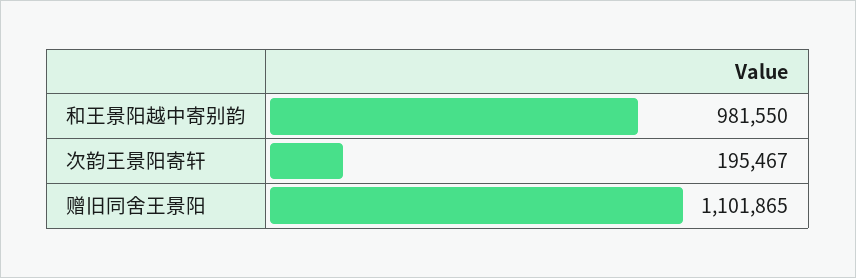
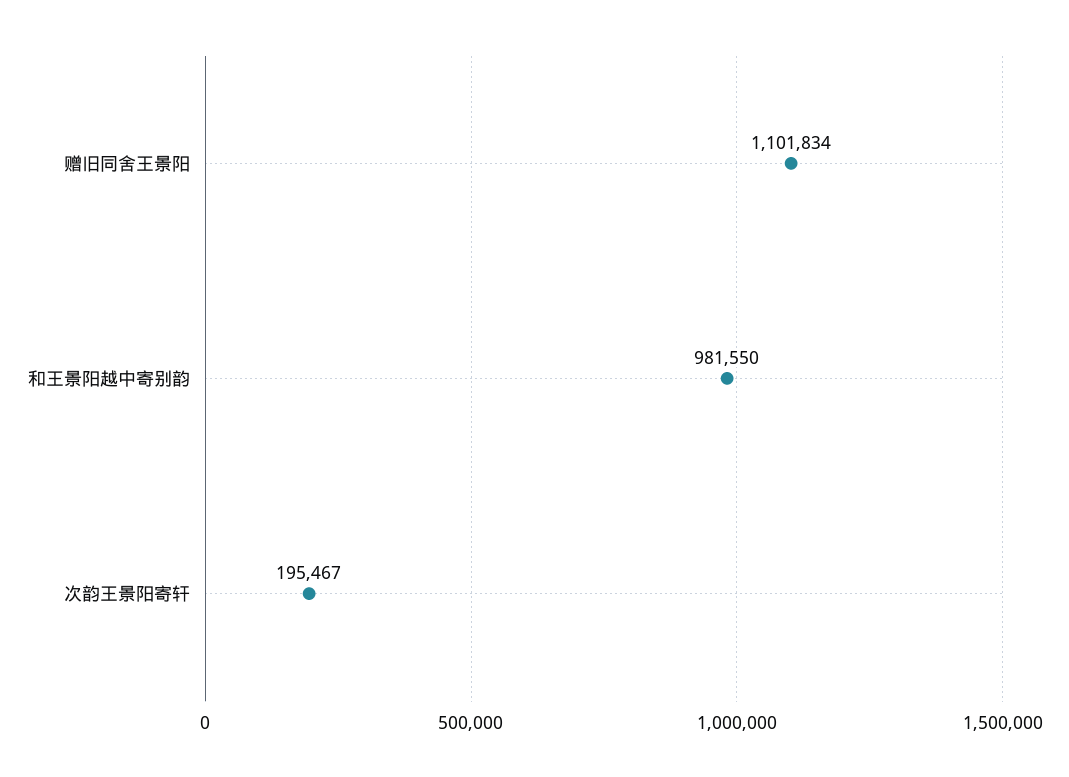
赠旧同舍王景阳: 1101865 -> 1101834

